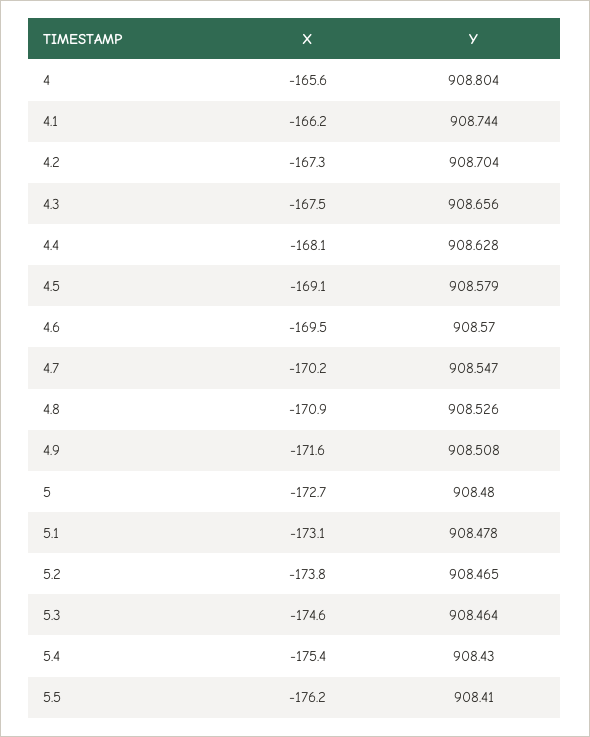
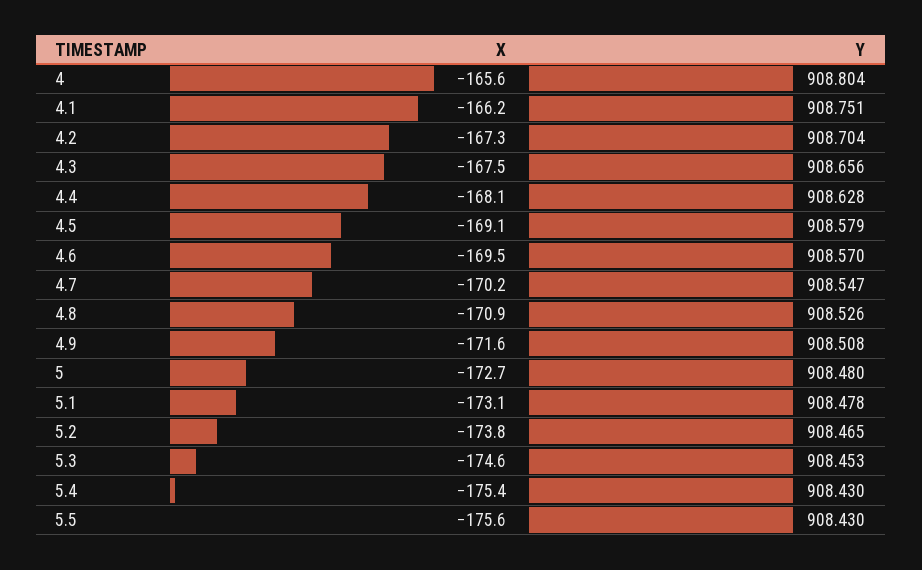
Y, 4.1: 908.744 -> 908.751
Y, 5.3: 908.464 -> 908.453
X, 5.5: -176.2 -> -175.6
Y, 5.5: 908.41 -> 908.43

